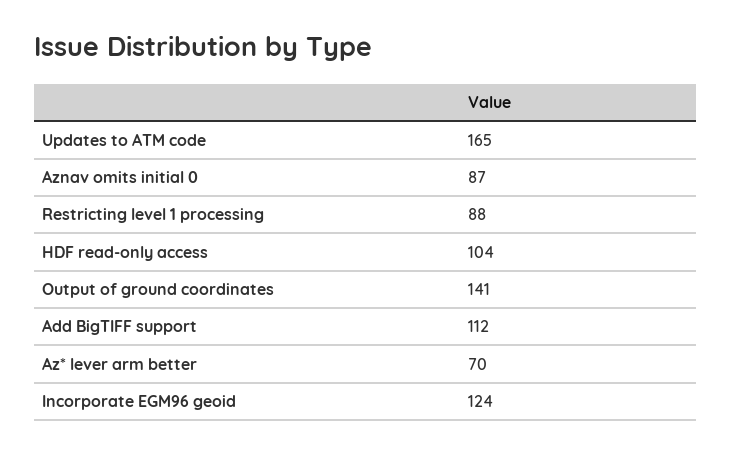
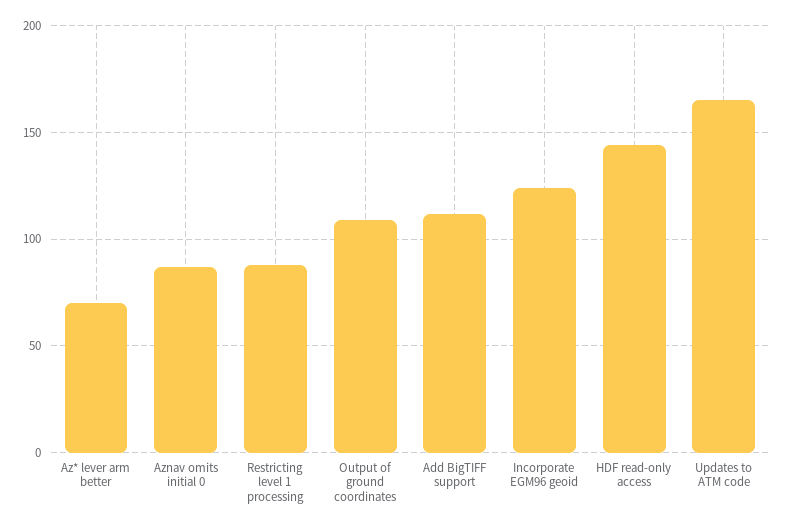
HDF read-only access: 104 -> 145
Output of ground coordinates: 141 -> 110

